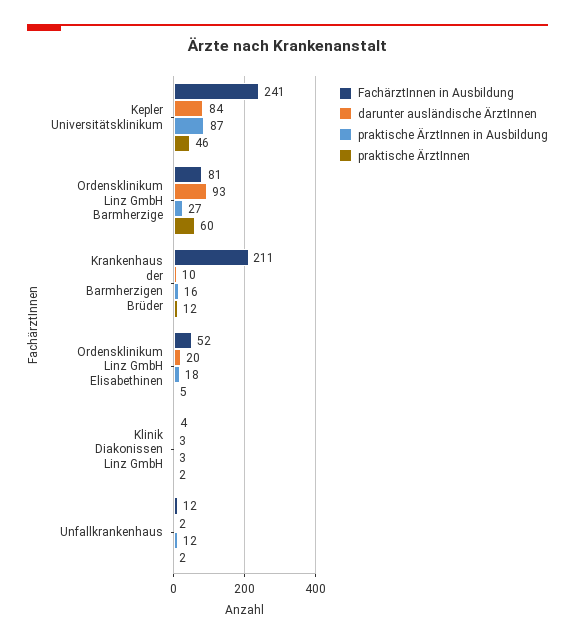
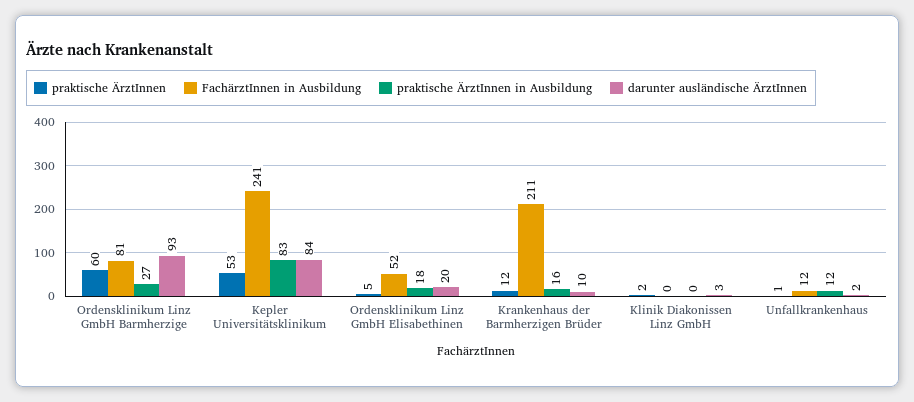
praktische ÄrztInnen in Ausbildung, Kepler Universitätsklinikum: 87 -> 83
praktische ÄrztInnen, Kepler Universitätsklinikum: 46 -> 53
FachärztInnen in Ausbildung, Klinik Diakonissen Linz GmbH: 4 -> 0
praktische ÄrztInnen in Ausbildung, Klinik Diakonissen Linz GmbH: 3 -> 0
praktische ÄrztInnen, Unfallkrankenhaus: 2 -> 1

